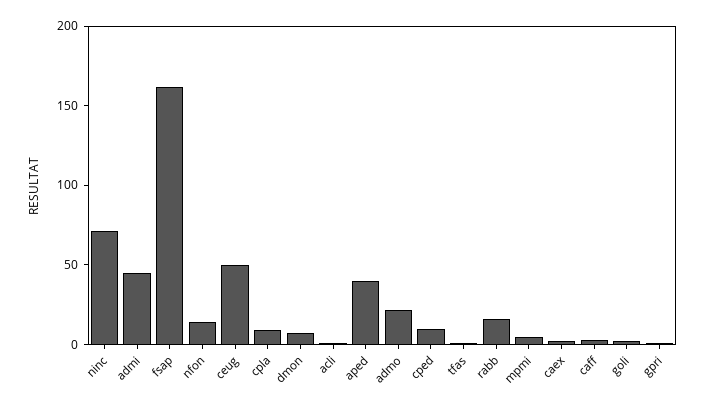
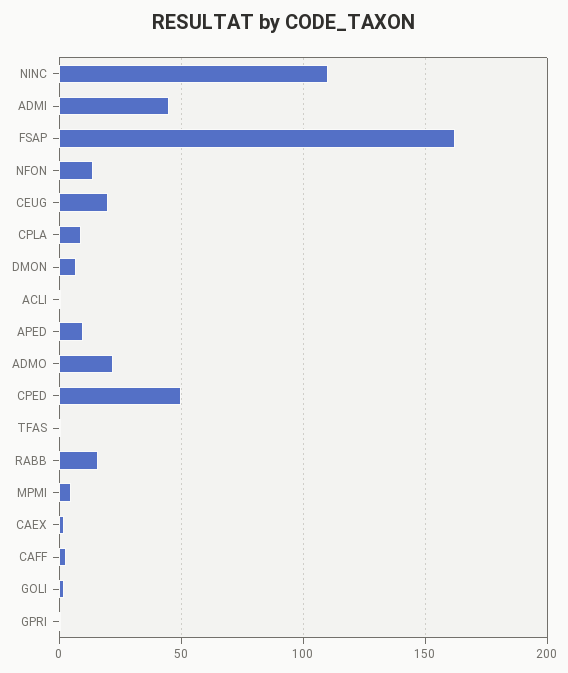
ninc: 70 -> 110
ceug: 50 -> 20
aped: 40 -> 10
cped: 10 -> 50

